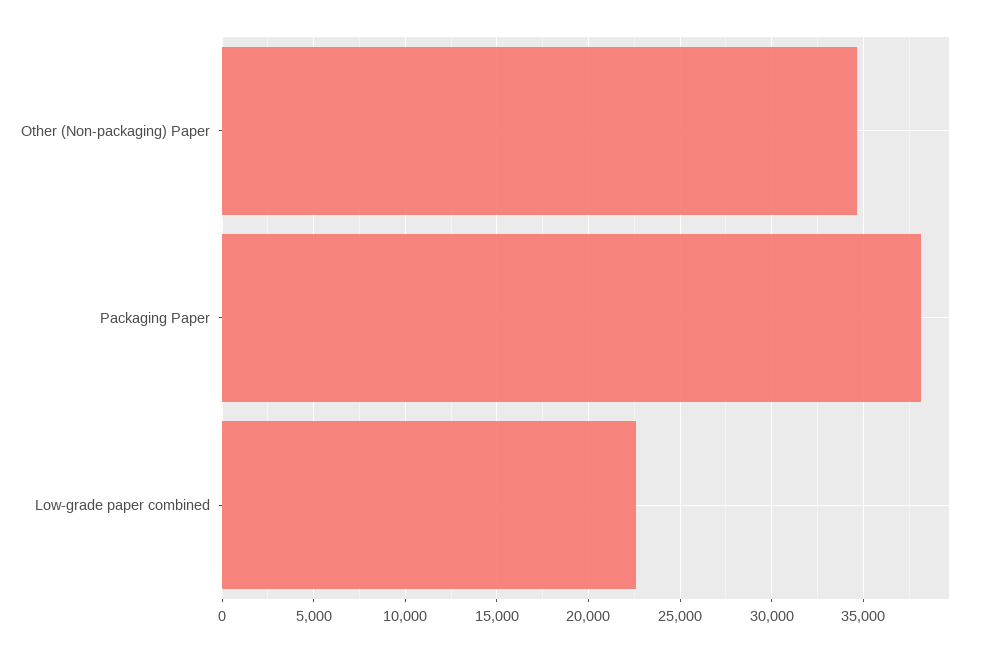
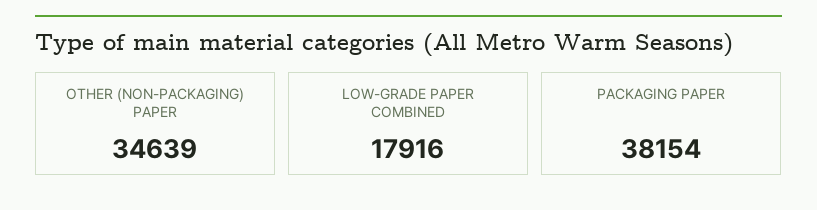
Low-grade paper combined: 22500 -> 17916

